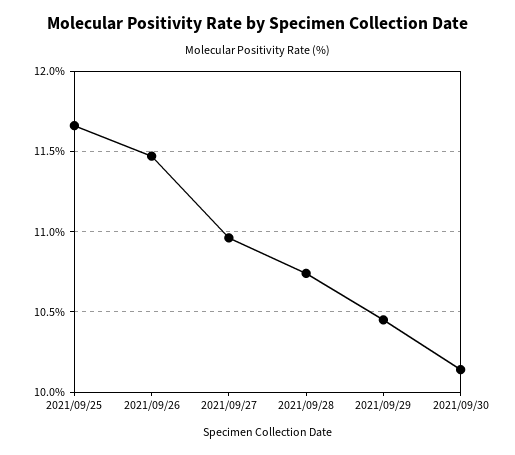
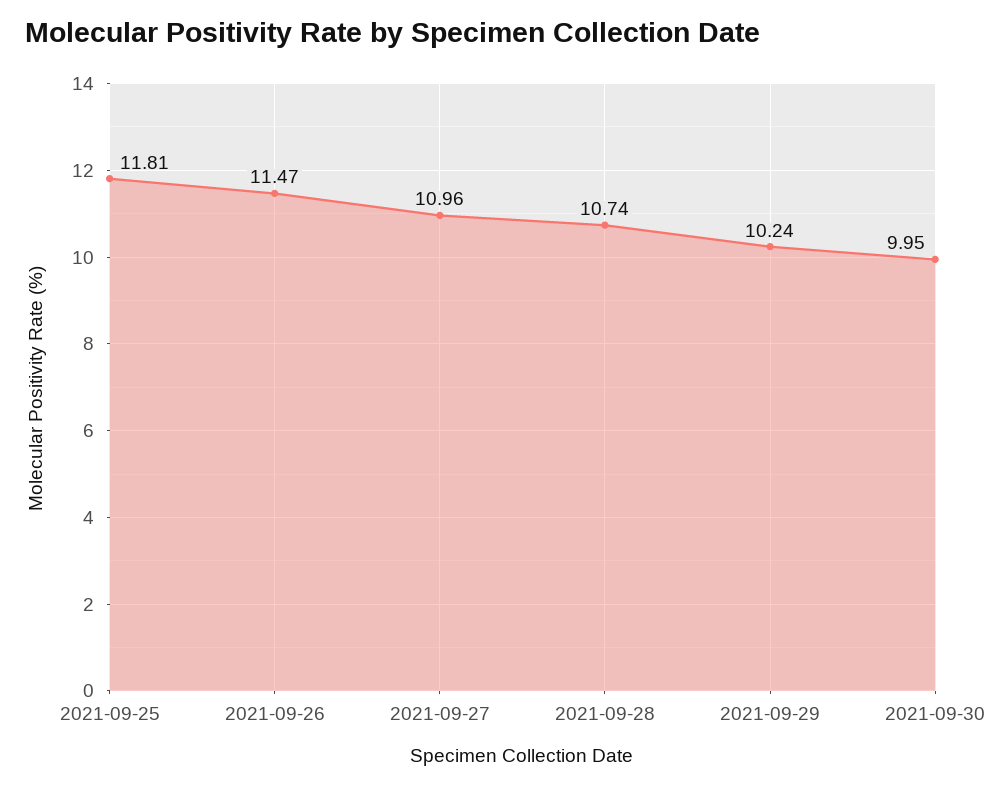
2021/09/25: 11.65 -> 11.81
2021/09/29: 10.45 -> 10.24
2021/09/30: 10.15 -> 9.95

